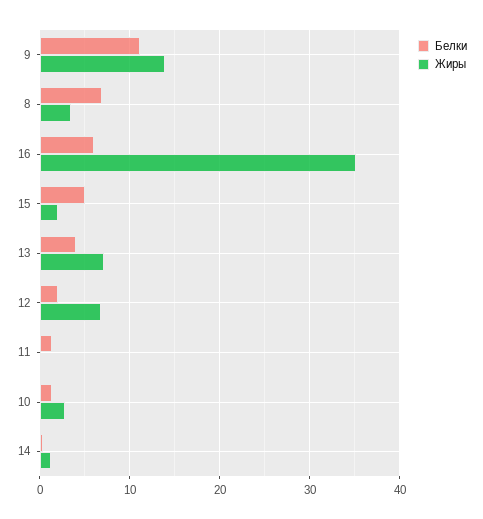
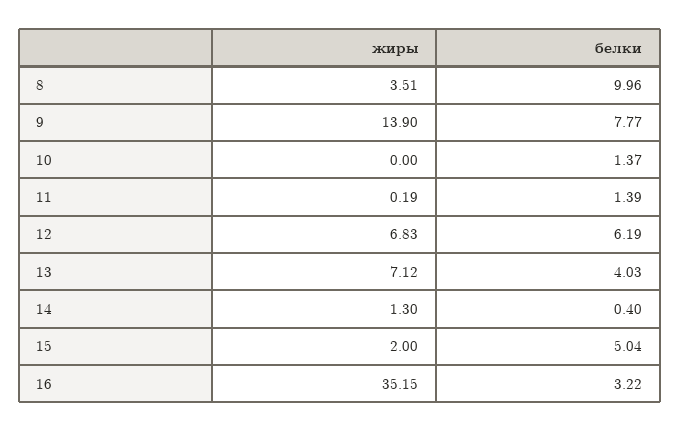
Белки, 9: 11 -> 7.77
Белки, 8: 7 -> 9.96
Белки, 16: 6 -> 3.22
Белки, 12: 2 -> 6.19
Жиры, 10: 3 -> 0

